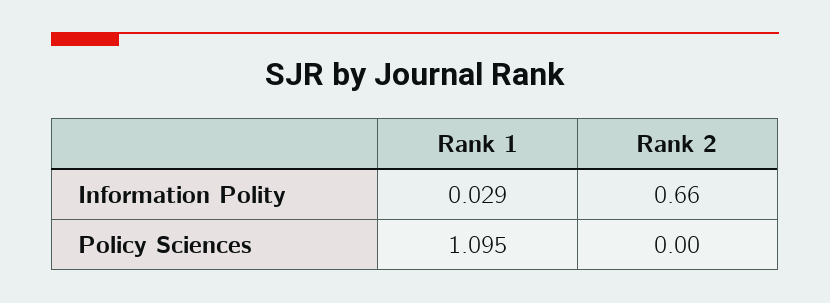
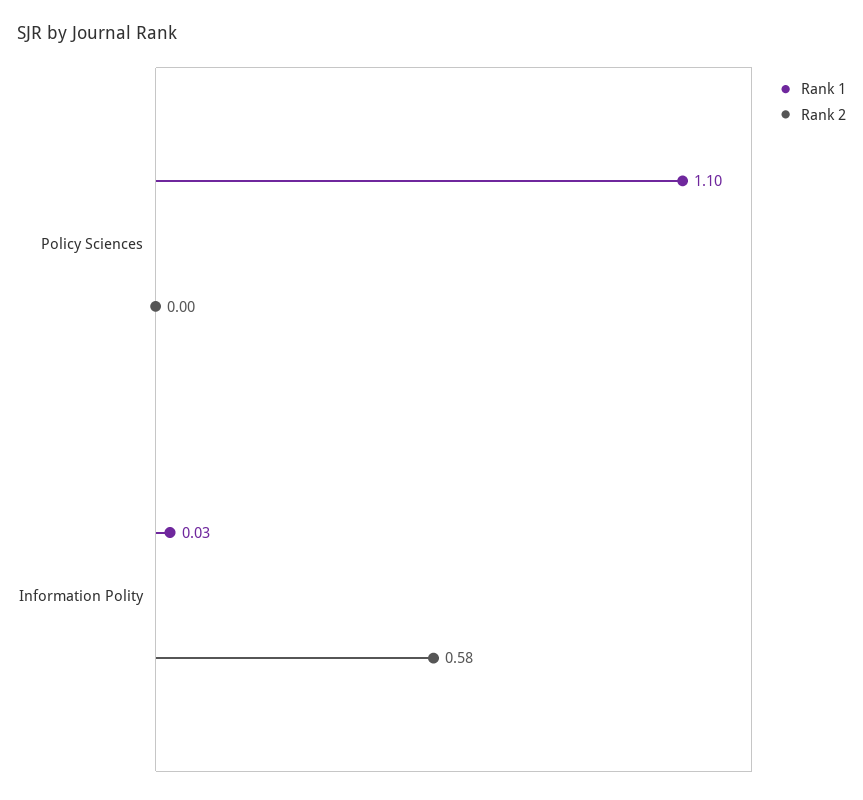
Rank 2, Information Polity: 0.66 -> 0.58

